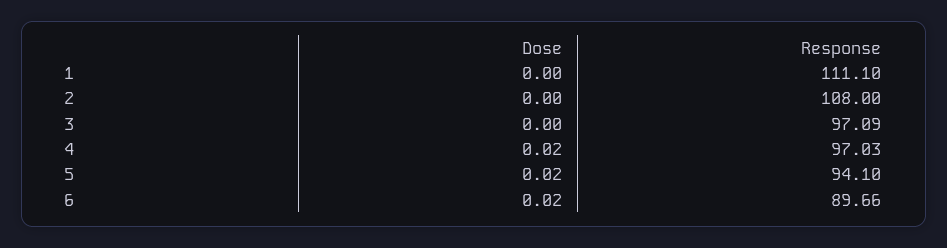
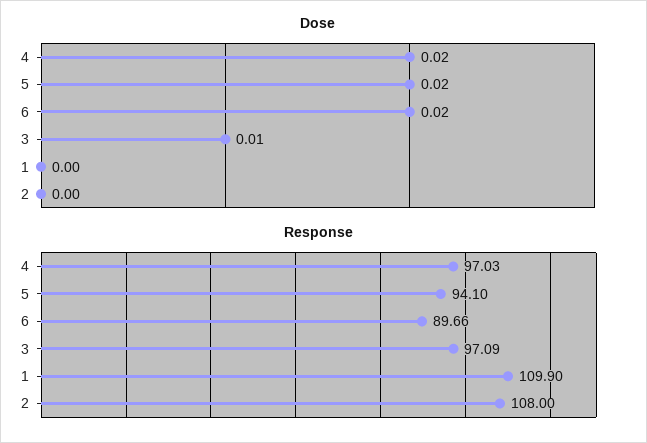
Response, 1: 111.1 -> 109.9
Dose, 3: 0 -> 0.01

